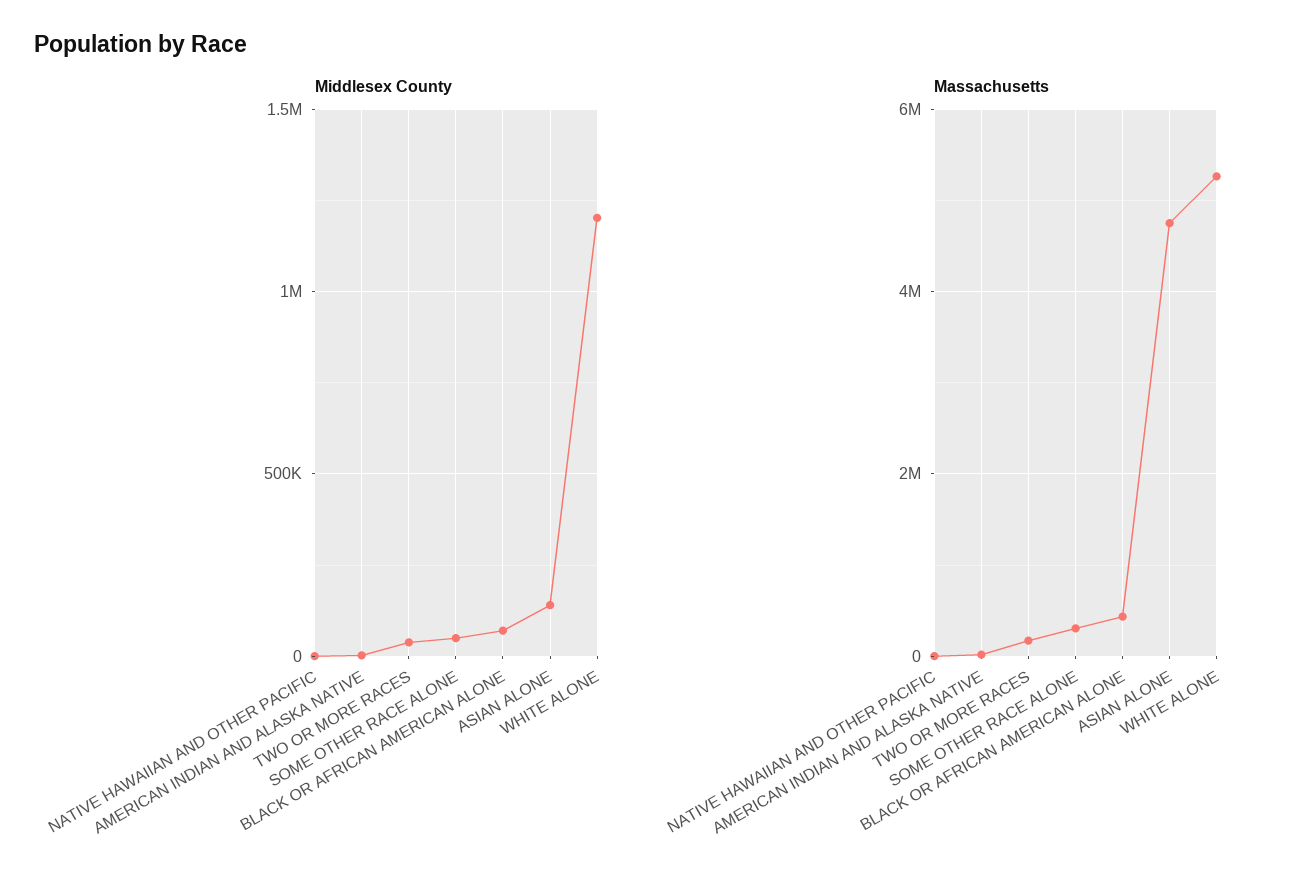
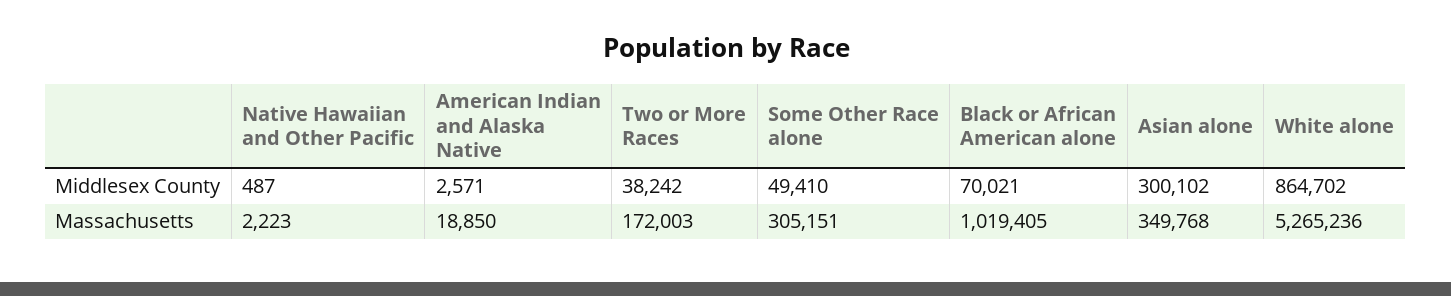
Middlesex County, ASIAN ALONE: 150000 -> 300102
Middlesex County, WHITE ALONE: 1200000 -> 864702
Massachusetts, BLACK OR AFRICAN AMERICAN ALONE: 400000 -> 1019405
Massachusetts, ASIAN ALONE: 4800000 -> 349768

